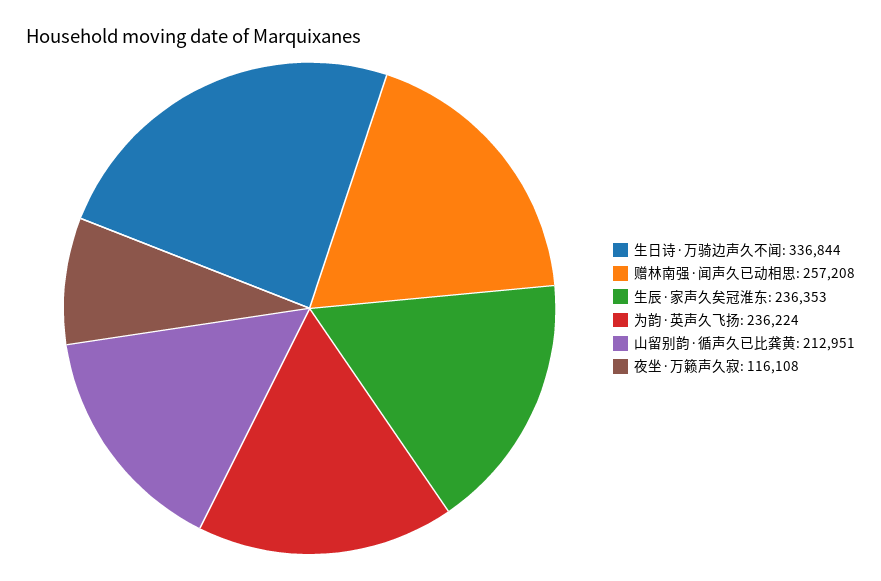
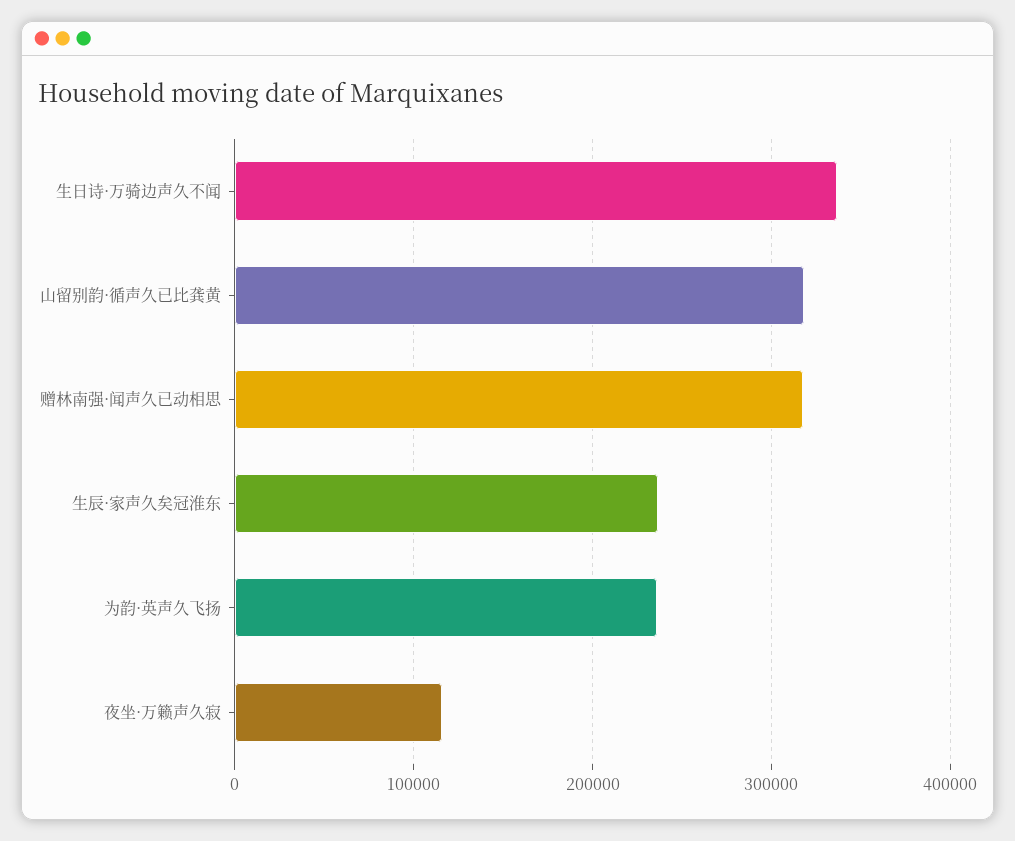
赠林南强·闻声久已动相思: 257208 -> 320000
山留别韵·循声久已比龚黄: 212951 -> 320000

